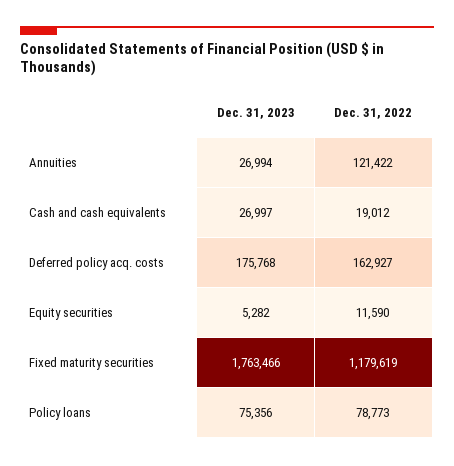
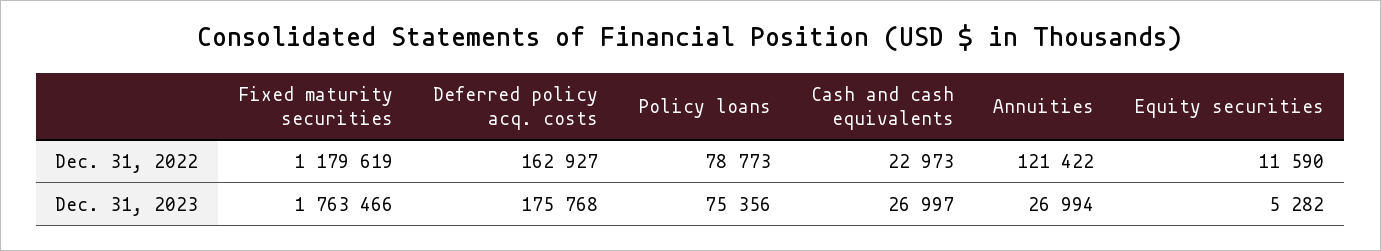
Dec. 31, 2022, Cash and cash equivalents: 19012 -> 22973

